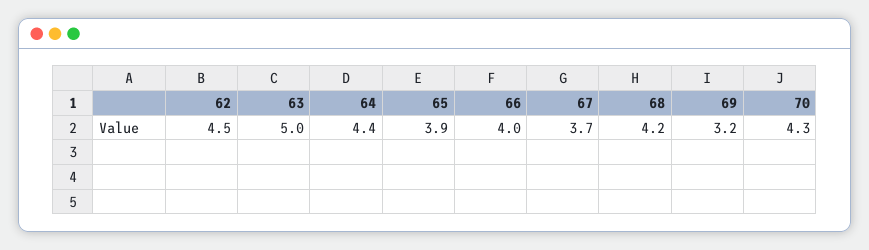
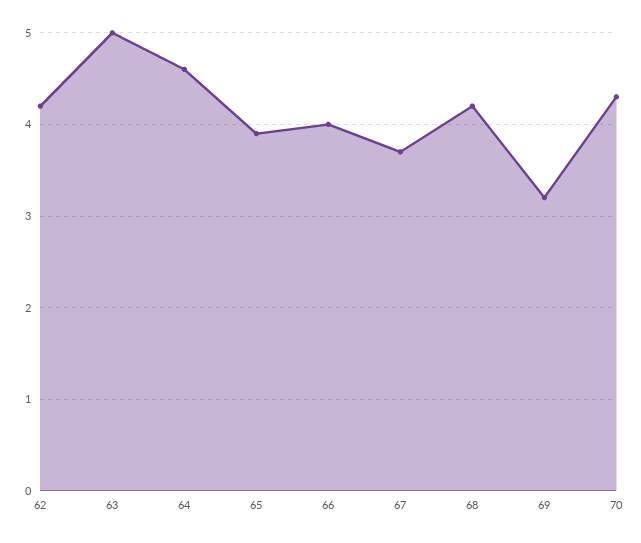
62: 4.5 -> 4.2
64: 4.4 -> 4.6

